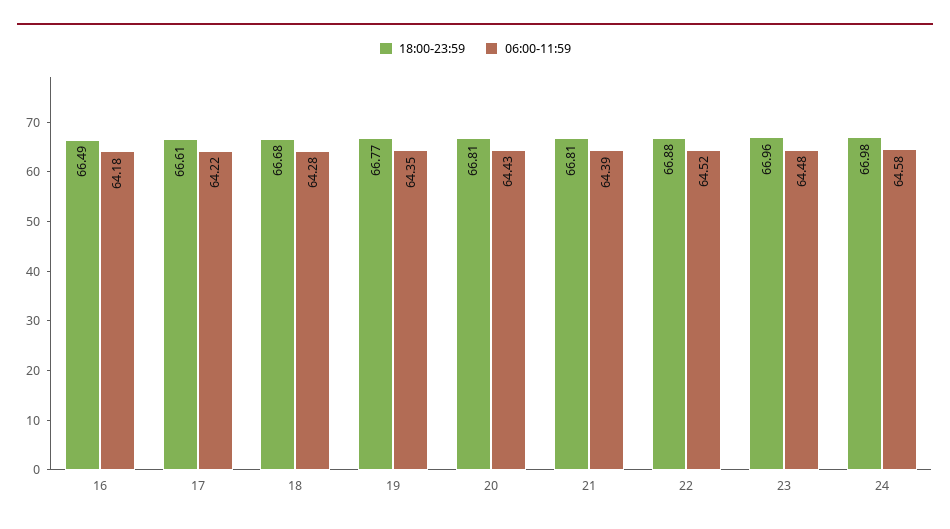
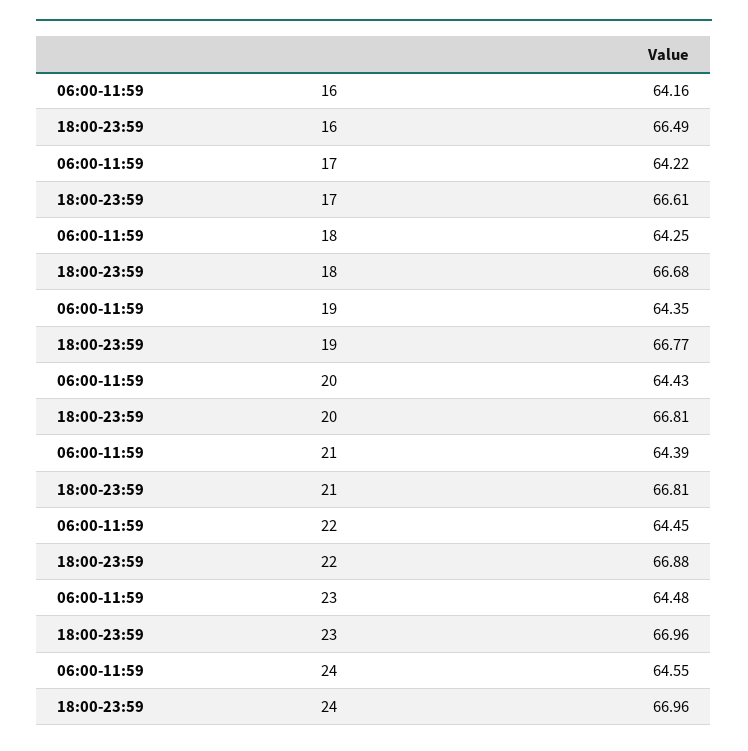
06:00-11:59, 16: 64.18 -> 64.16
06:00-11:59, 18: 64.28 -> 64.25
06:00-11:59, 22: 64.52 -> 64.45
18:00-23:59, 24: 66.98 -> 66.96
06:00-11:59, 24: 64.58 -> 64.55

